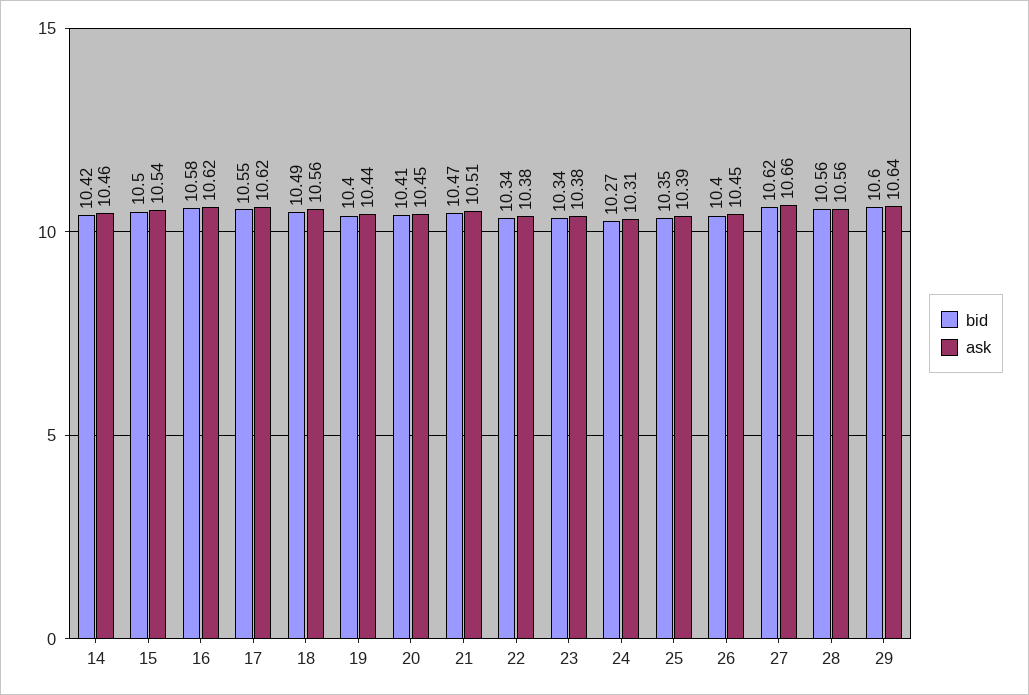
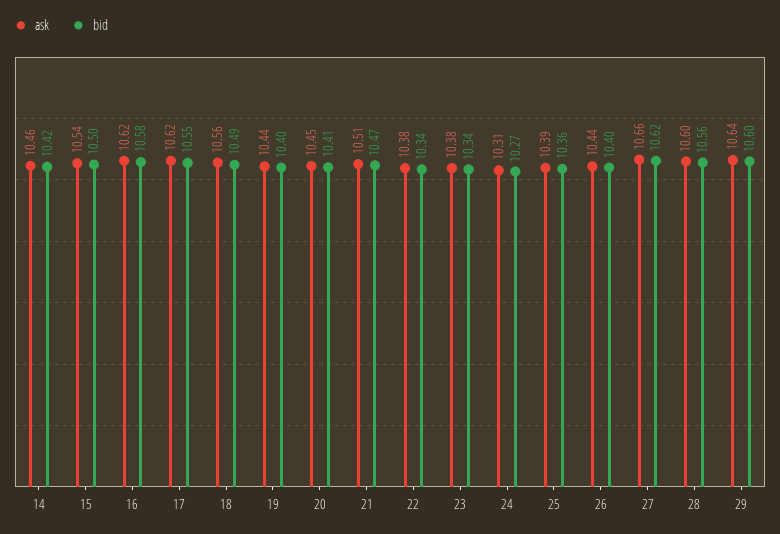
bid, 25: 10.35 -> 10.36
ask, 26: 10.45 -> 10.44
ask, 28: 10.56 -> 10.6

